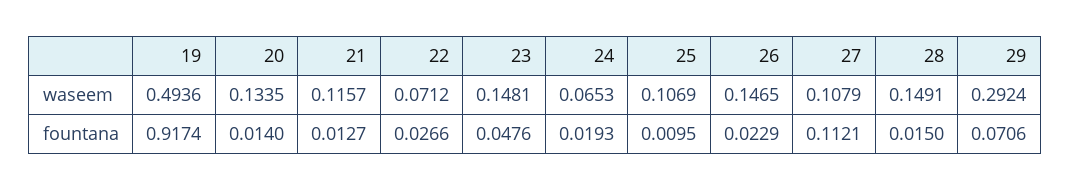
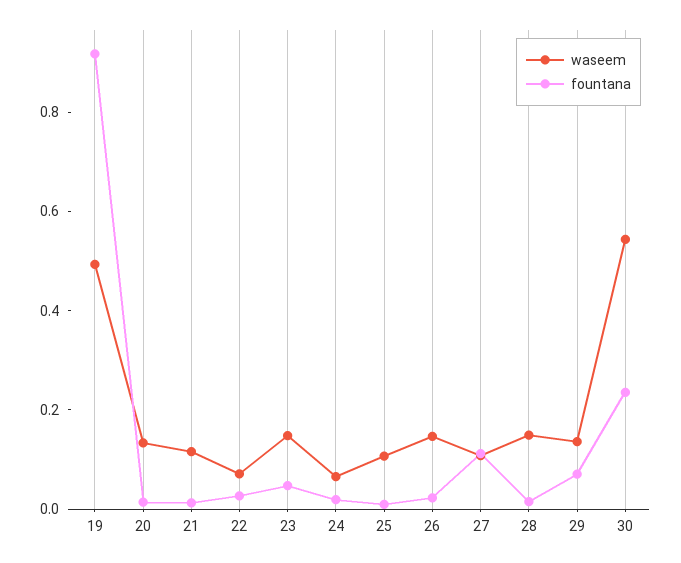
waseem, 29: 0.2924 -> 0.15
waseem, 30: none -> 0.55
fountana, 30: none -> 0.25

